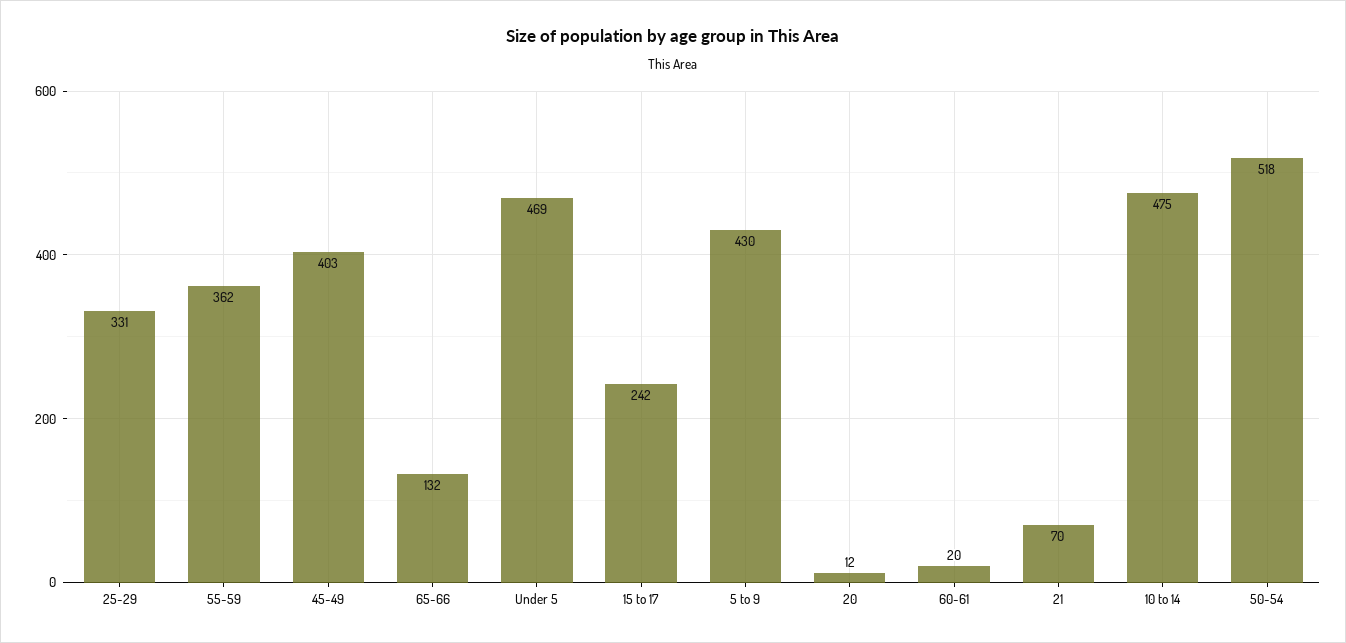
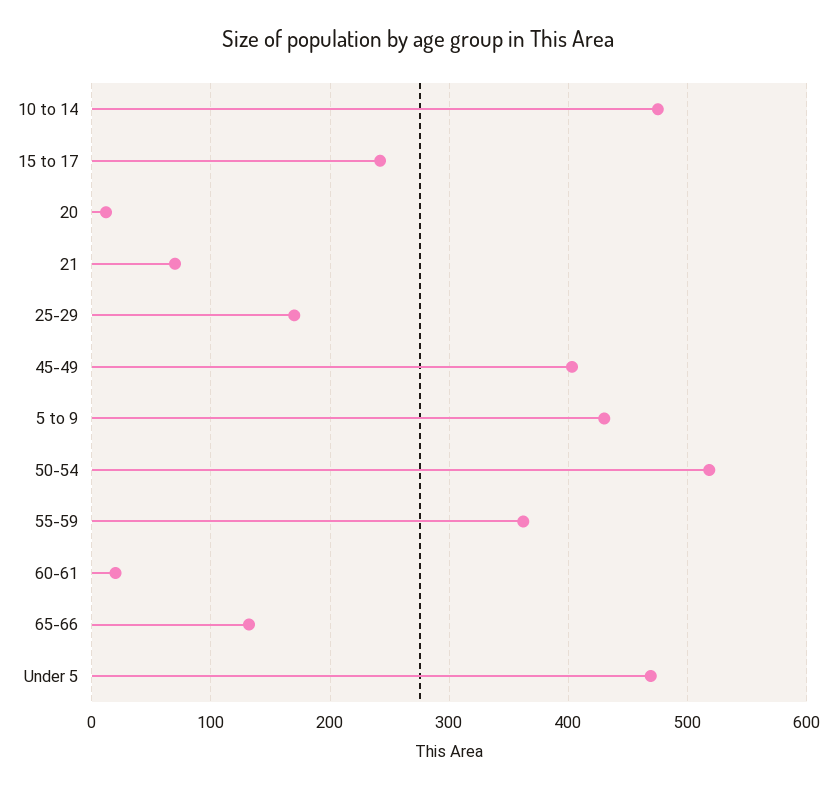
25-29: 331 -> 170

